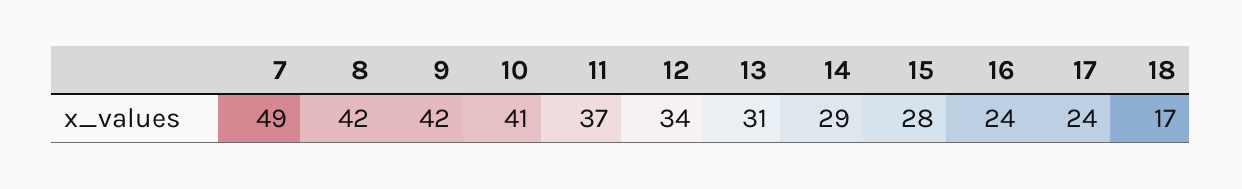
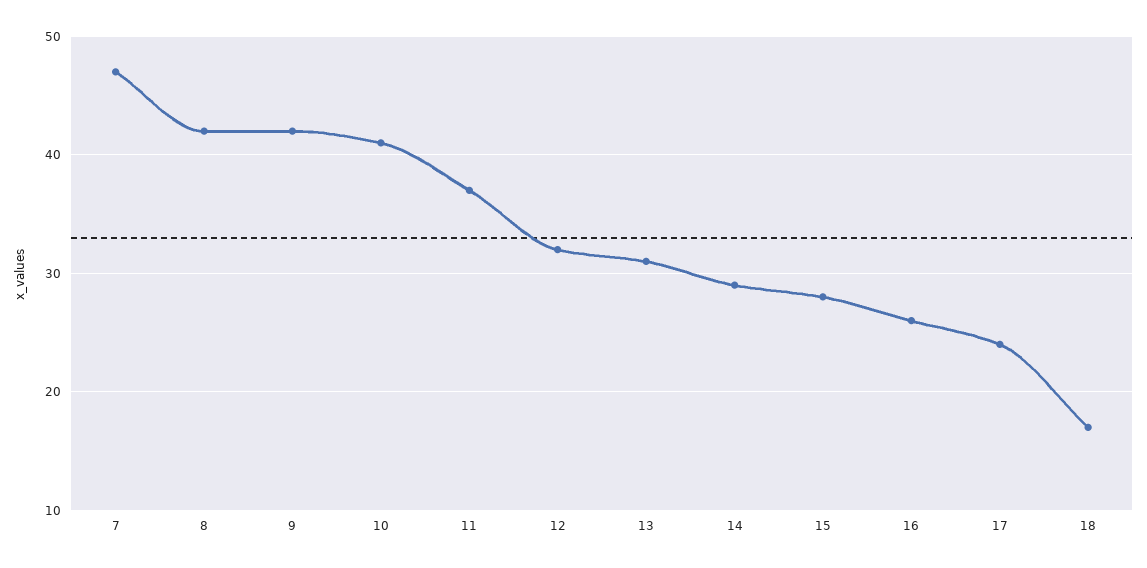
7: 49 -> 47
12: 34 -> 32
16: 24 -> 26

